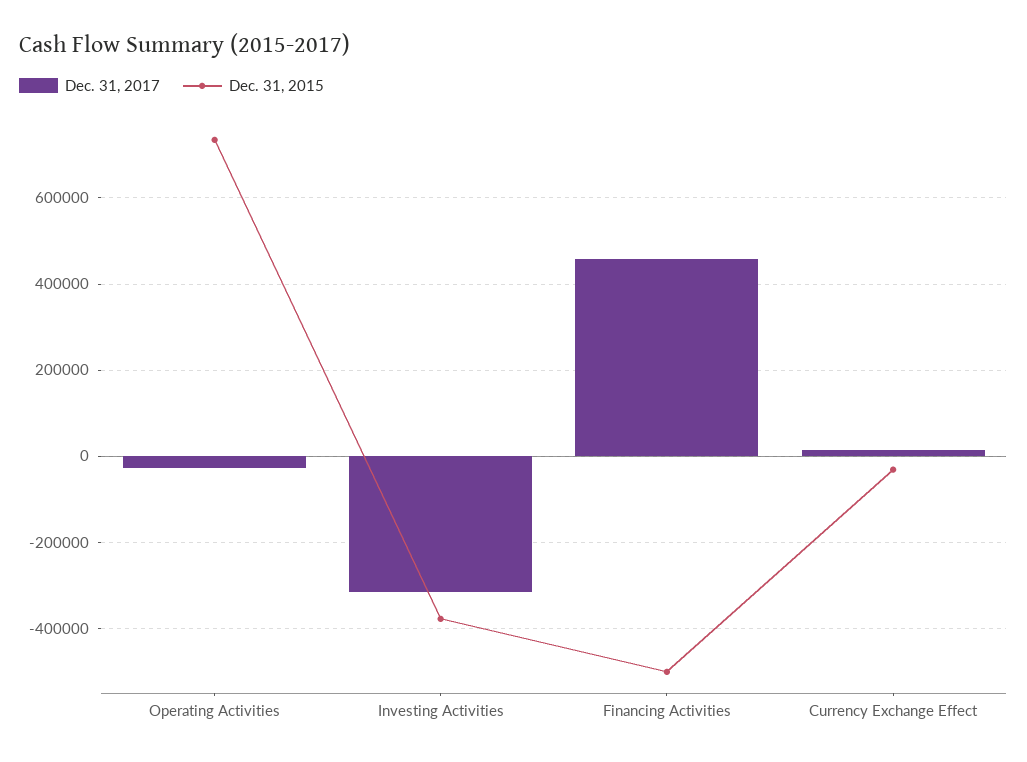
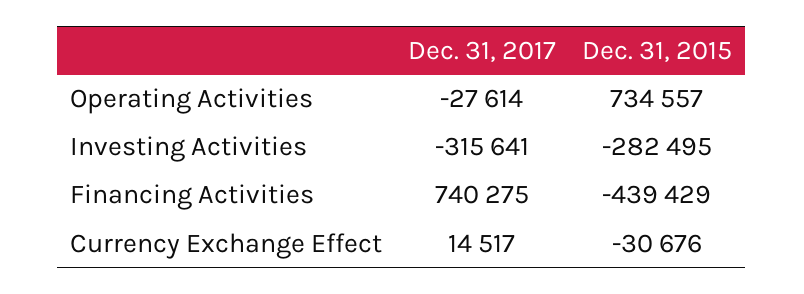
Dec. 31, 2015, Investing Activities: -380000 -> -282495
Dec. 31, 2017, Financing Activities: 460000 -> 740275
Dec. 31, 2015, Financing Activities: -500000 -> -439429

